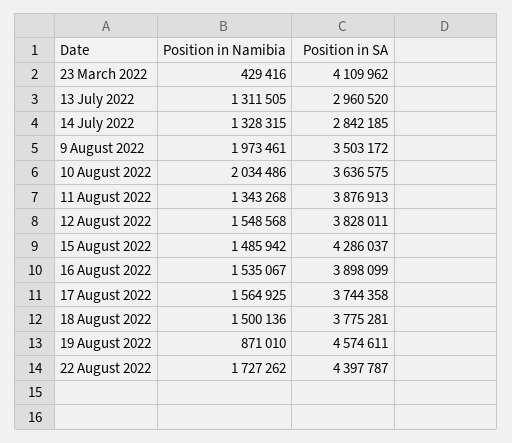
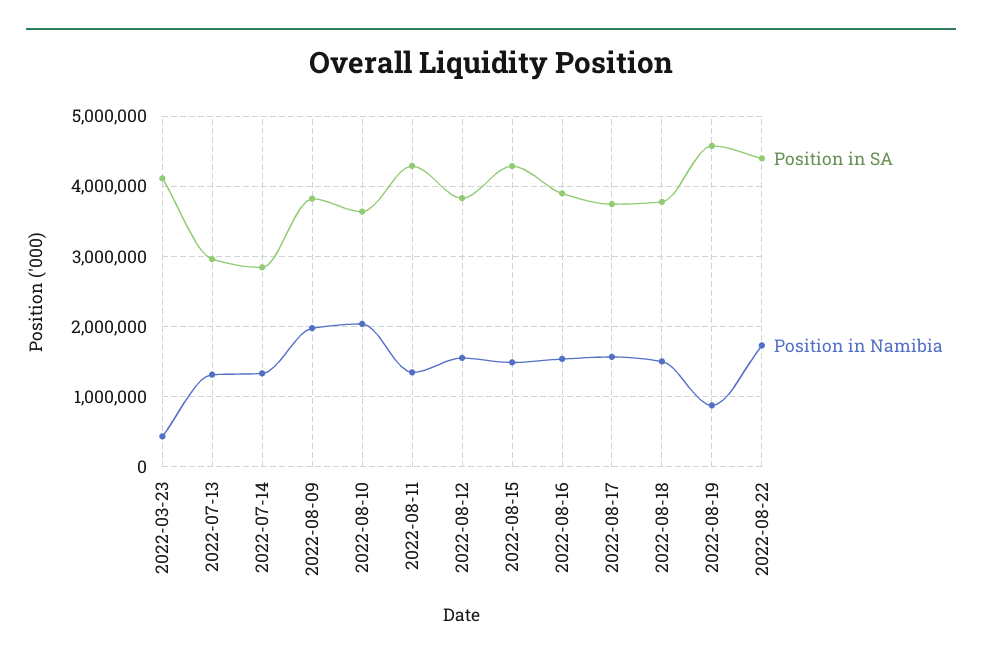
Position in SA, 9 August 2022: 3503172 -> 3800000
Position in SA, 11 August 2022: 3876913 -> 4300000

